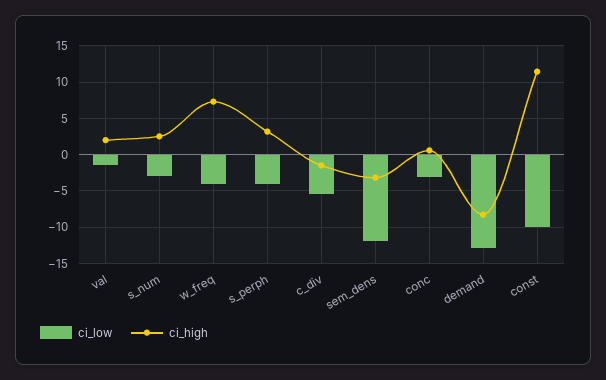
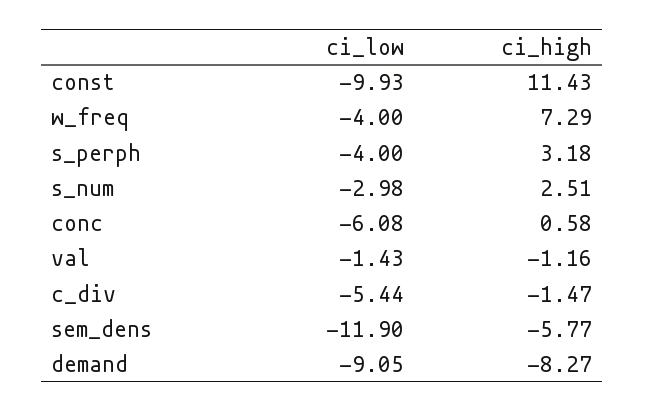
ci_high, val: 2 -> -1.16
ci_high, sem_dens: -3 -> -5.77
ci_low, conc: -3 -> -6.08
ci_low, demand: -13 -> -9.05

